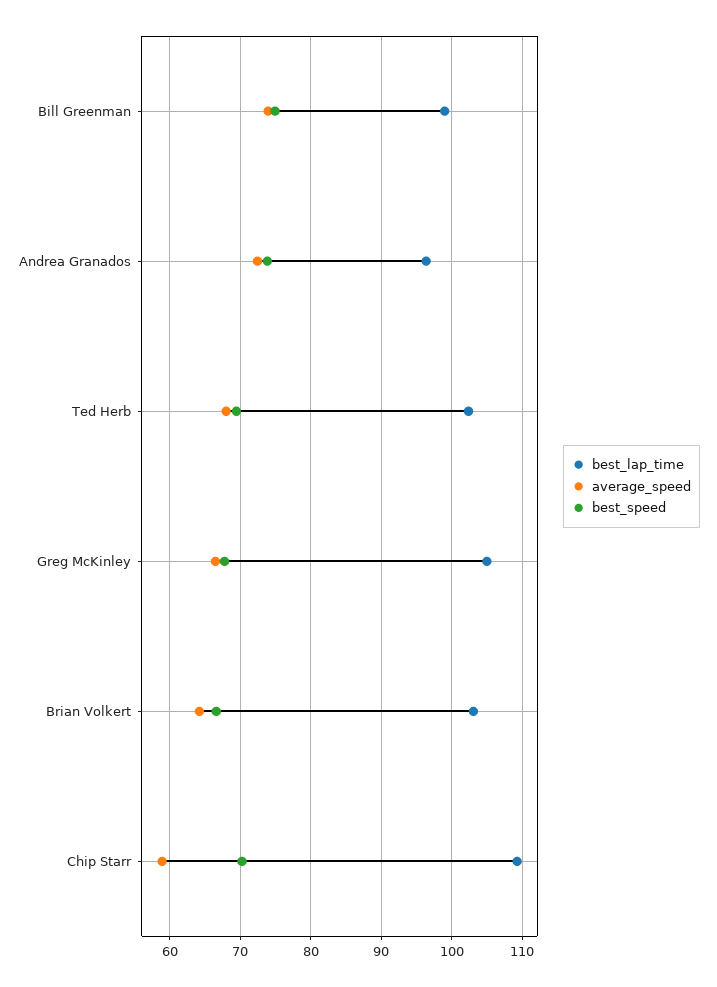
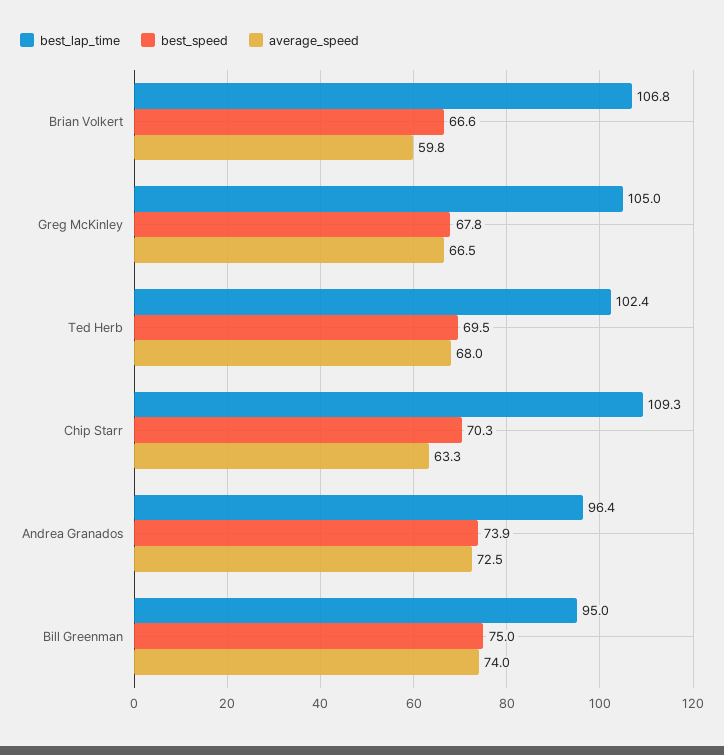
best_lap_time, Bill Greenman: 99 -> 95
best_lap_time, Brian Volkert: 103 -> 106.8
average_speed, Brian Volkert: 64 -> 59.8
average_speed, Chip Starr: 59 -> 63.3

